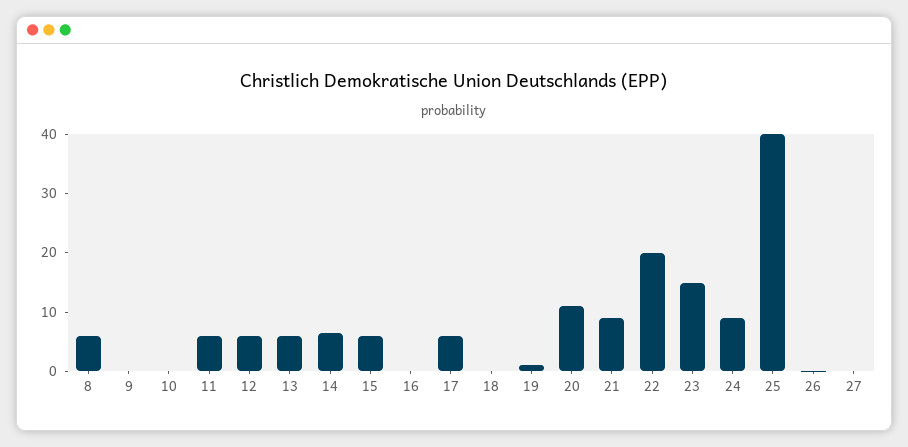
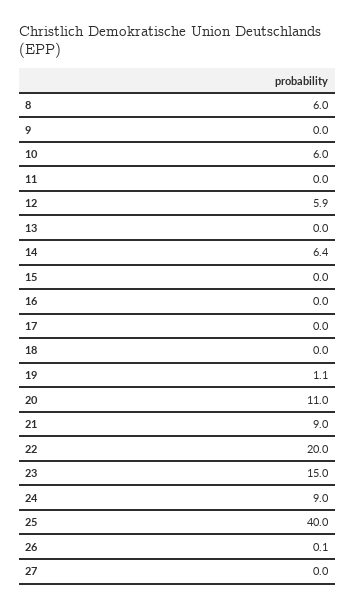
10: 0 -> 6
11: 6 -> 0
13: 6 -> 0
15: 6 -> 0
17: 6 -> 0

